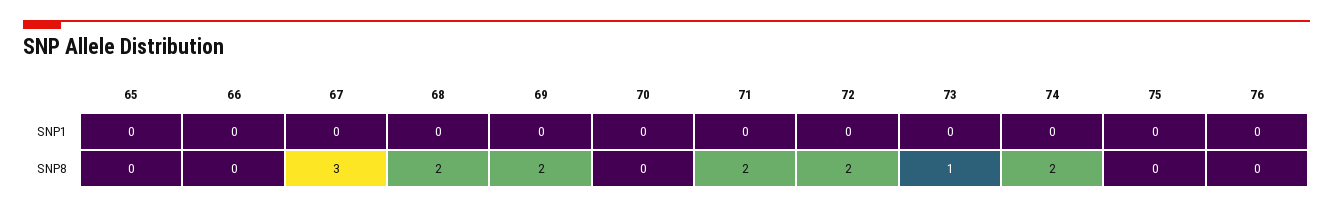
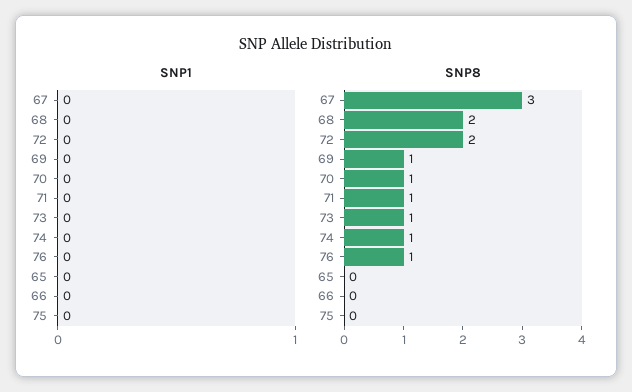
SNP8, 69: 2 -> 1
SNP8, 70: 0 -> 1
SNP8, 71: 2 -> 1
SNP8, 74: 2 -> 1
SNP8, 76: 0 -> 1

